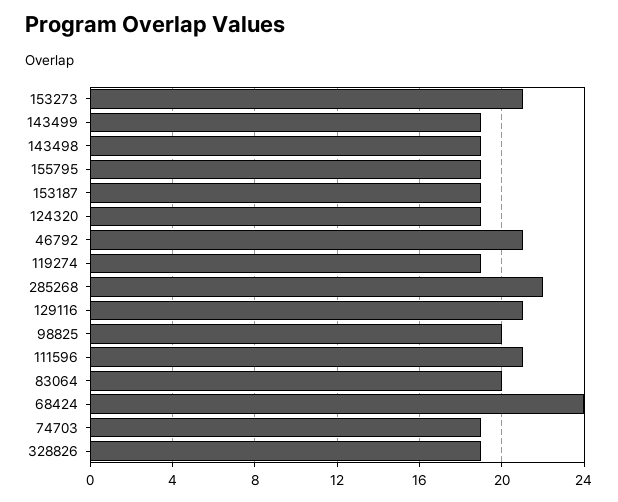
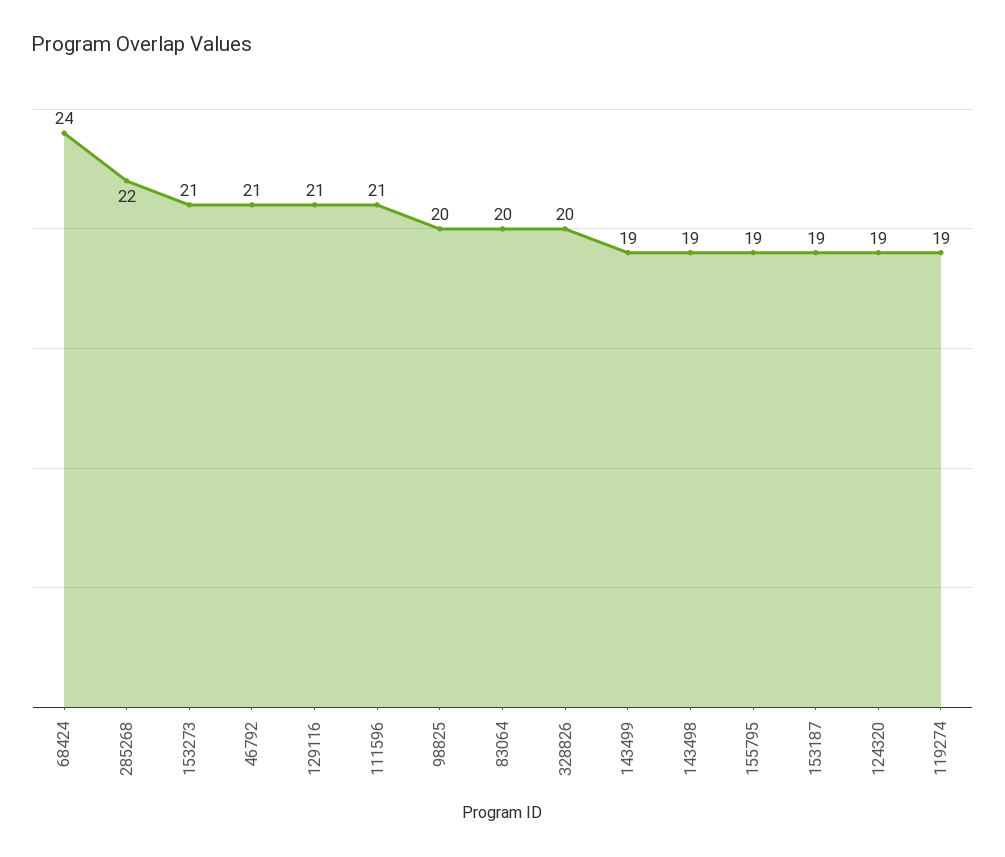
74703: 19 -> none
328826: 19 -> 20

